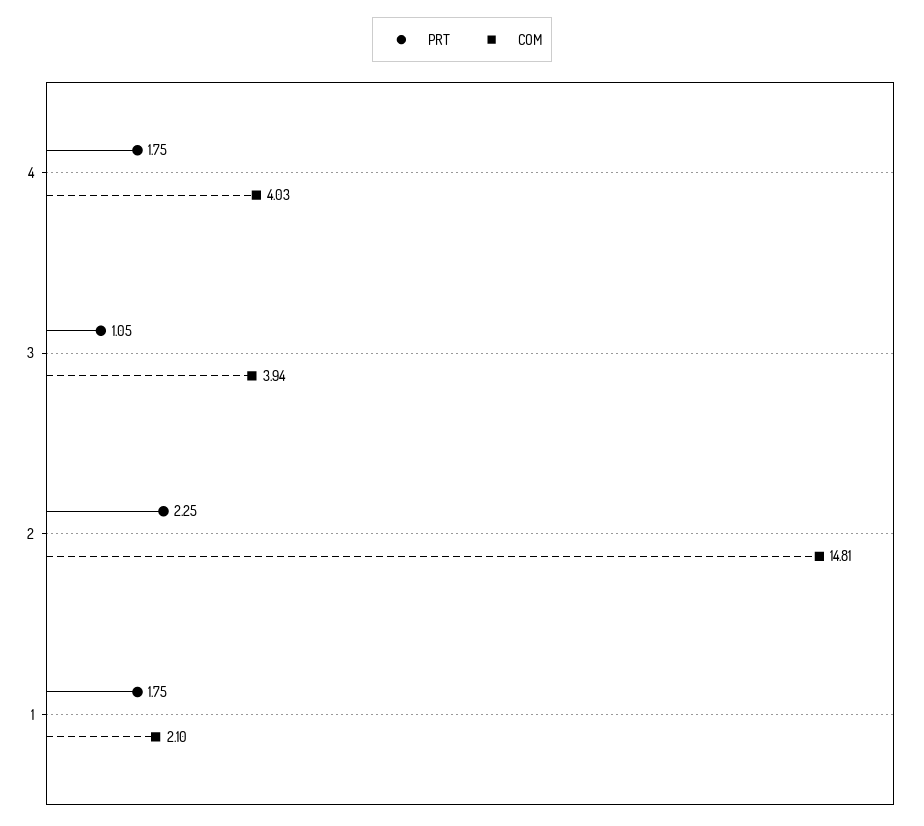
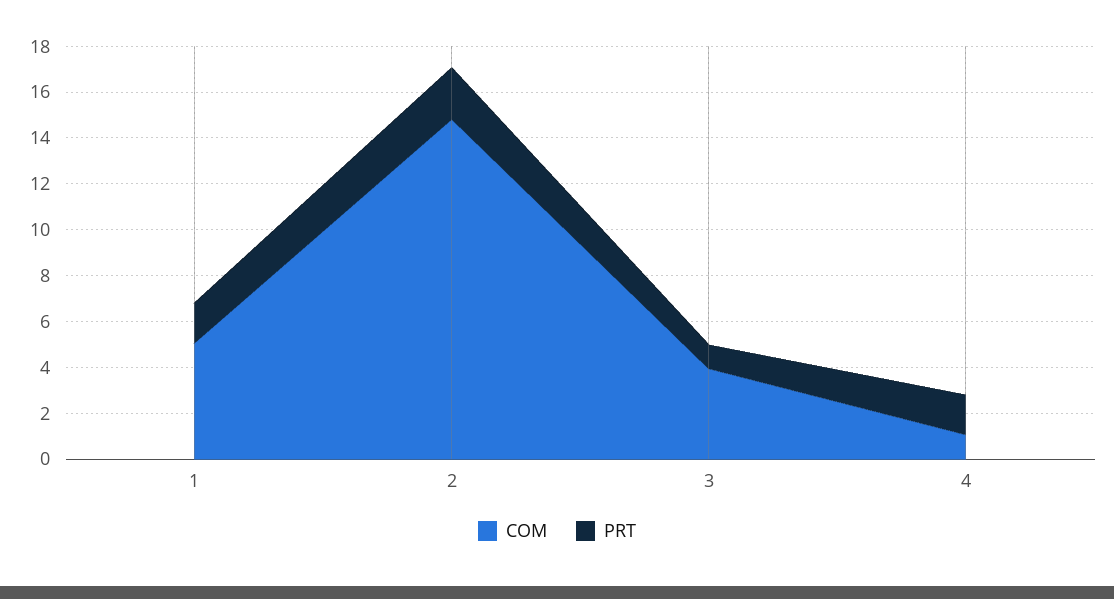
COM, 4: 4.03 -> 1
COM, 1: 2.1 -> 5

